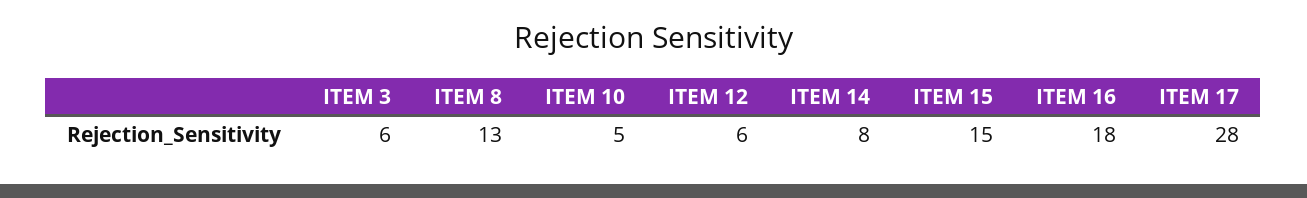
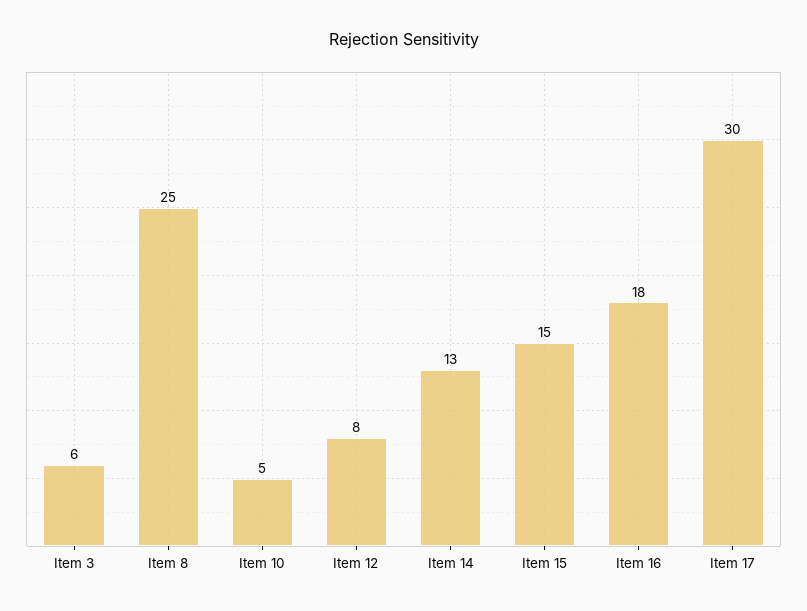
ITEM 8: 13 -> 25
ITEM 12: 6 -> 8
ITEM 14: 8 -> 13
ITEM 17: 28 -> 30

